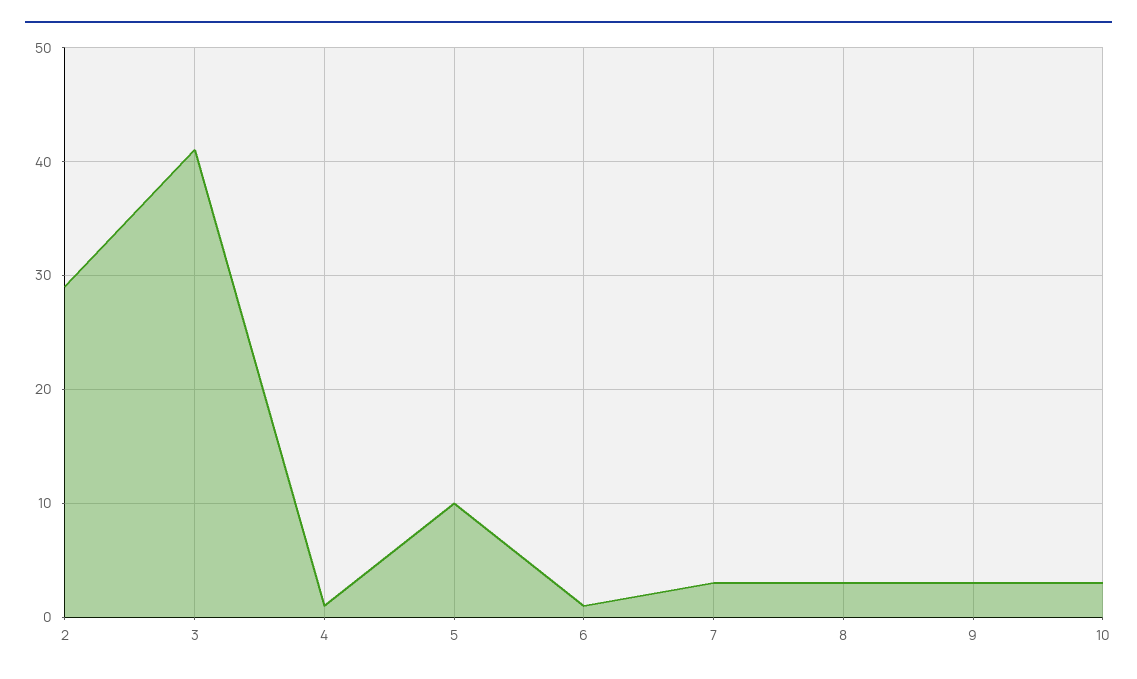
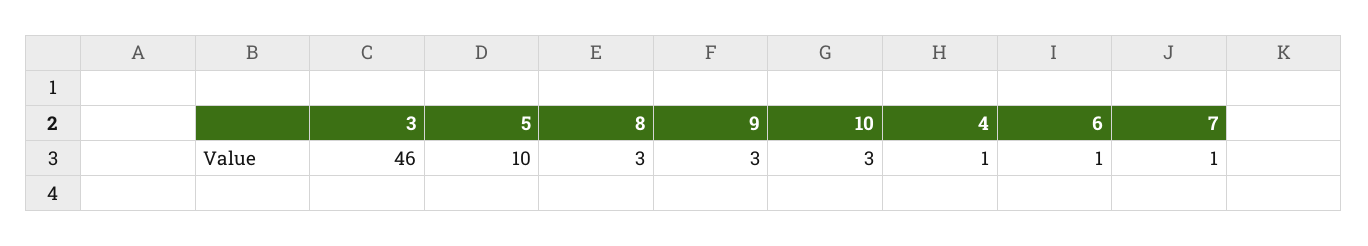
2: 29 -> none
3: 41 -> 46
7: 3 -> 1

